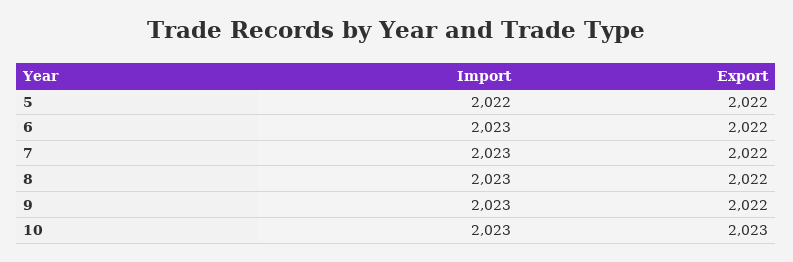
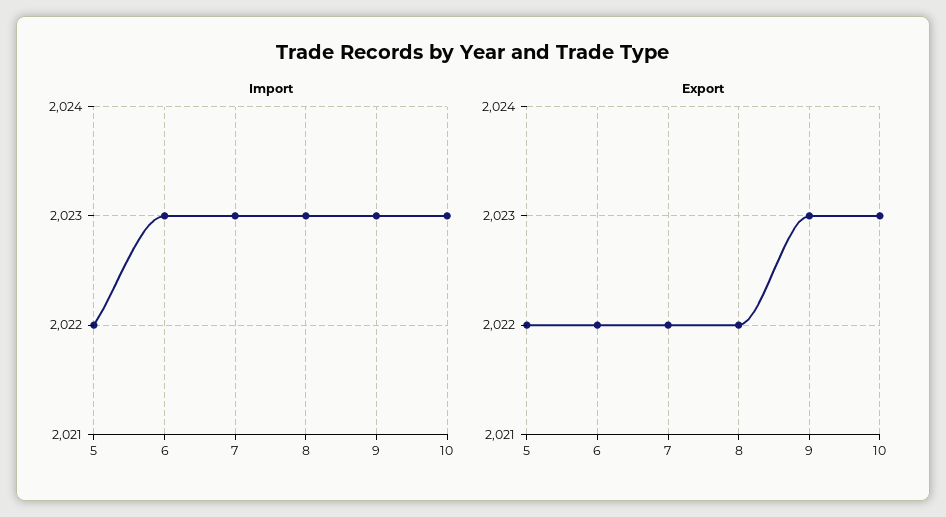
Export, 9: 2022 -> 2023

